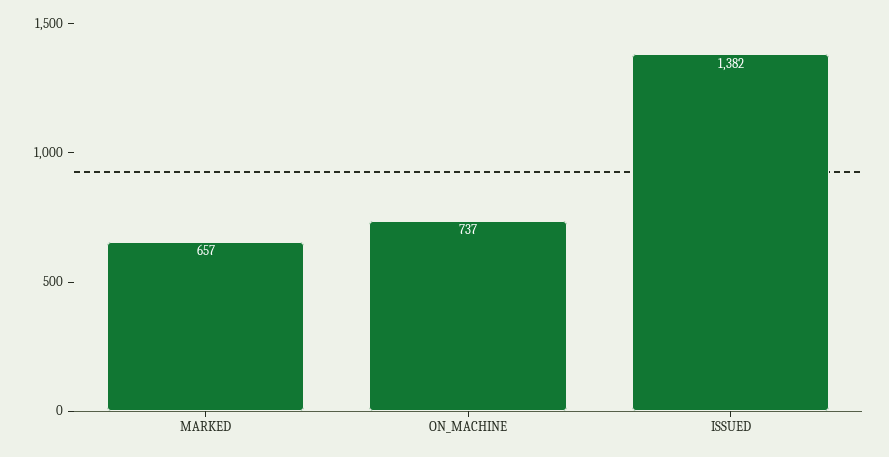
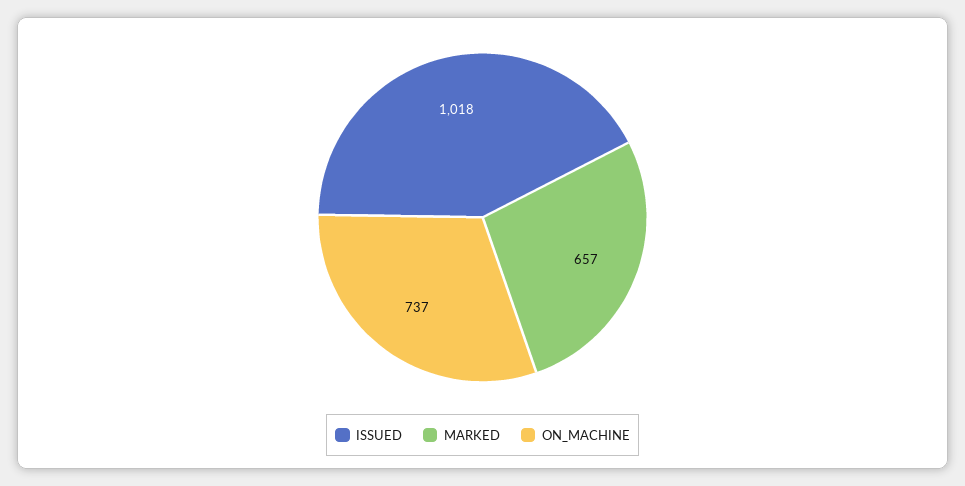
ISSUED: 1382 -> 1018

